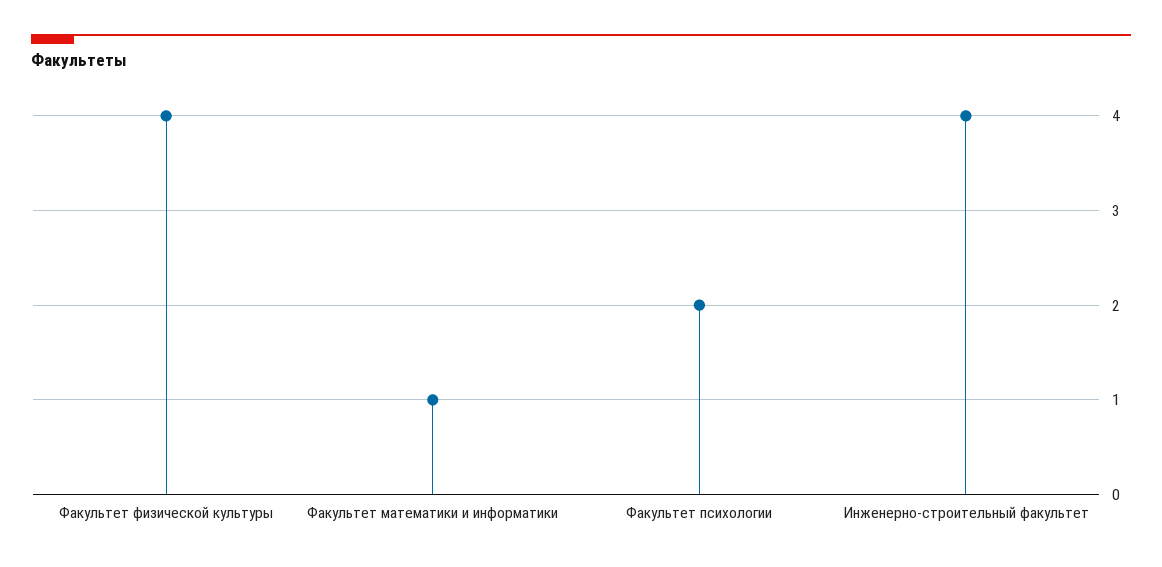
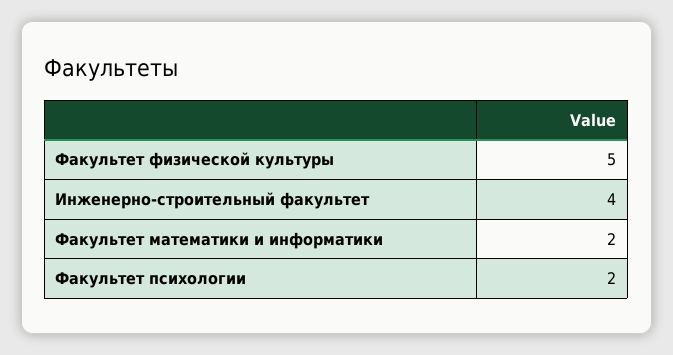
Факультет физической культуры: 4 -> 5
Факультет математики и информатики: 1 -> 2

